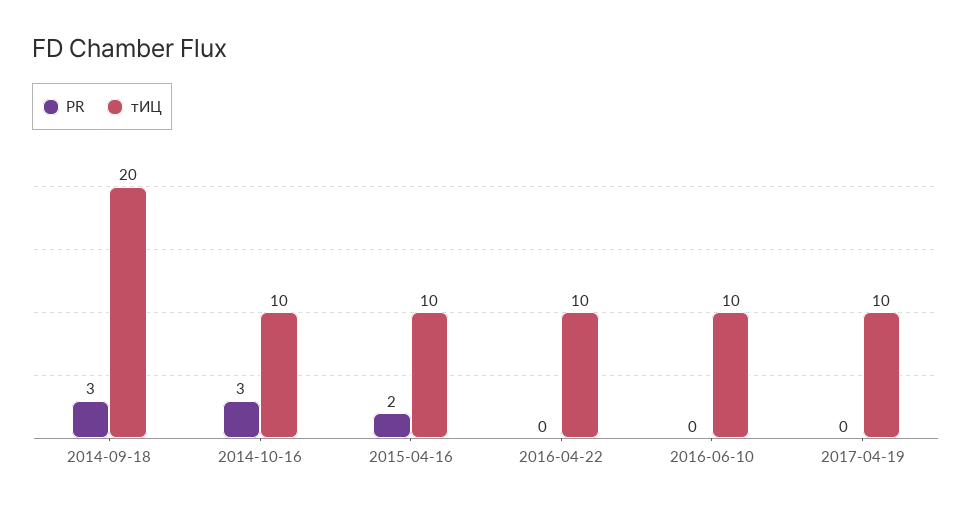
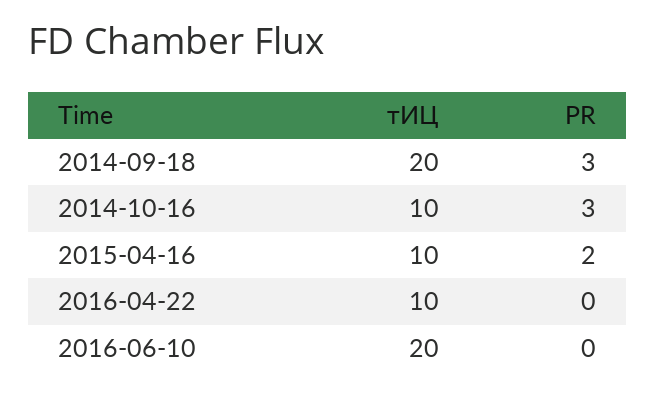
тИЦ, 2016-06-10: 10 -> 20
PR, 2017-04-19: 0 -> none
тИЦ, 2017-04-19: 10 -> none

